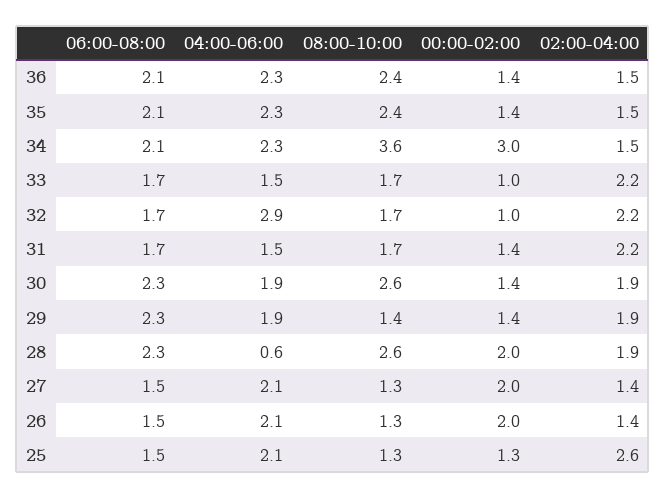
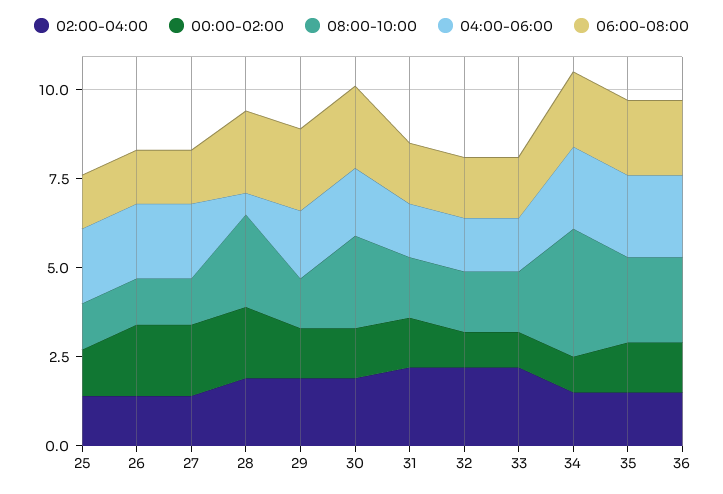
00:00-02:00, 34: 3 -> 1
04:00-06:00, 32: 2.9 -> 1.5
02:00-04:00, 25: 2.6 -> 1.5

